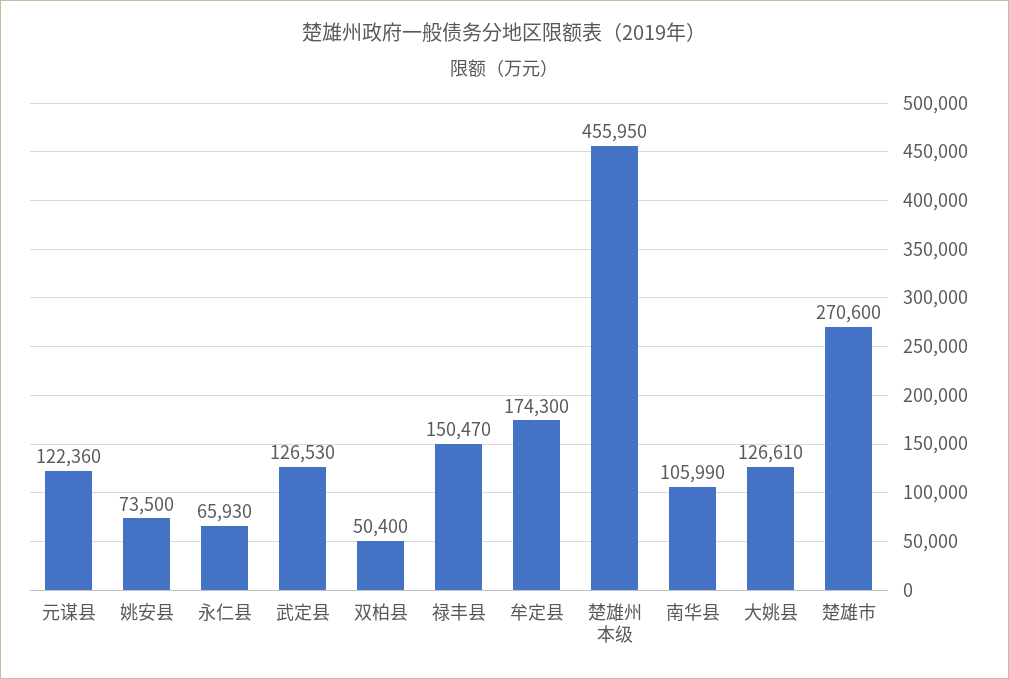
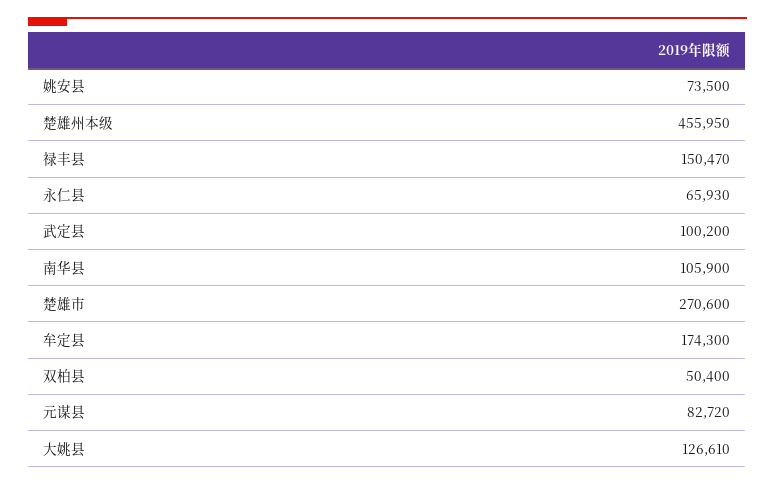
元谋县: 122360 -> 82720
武定县: 126530 -> 100200
南华县: 105990 -> 105900

